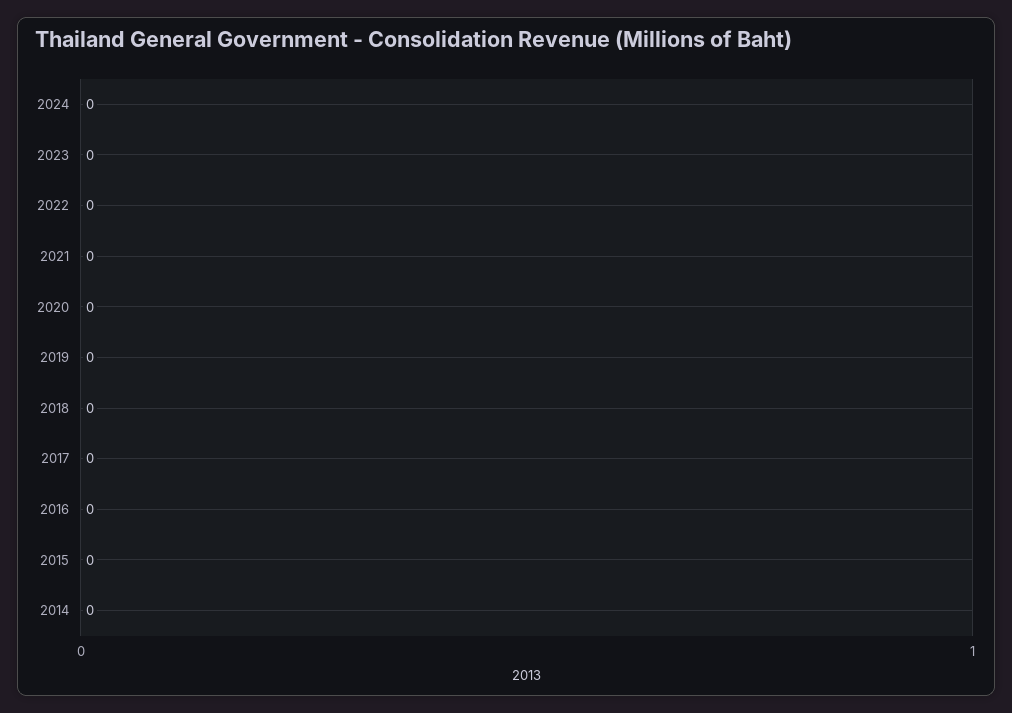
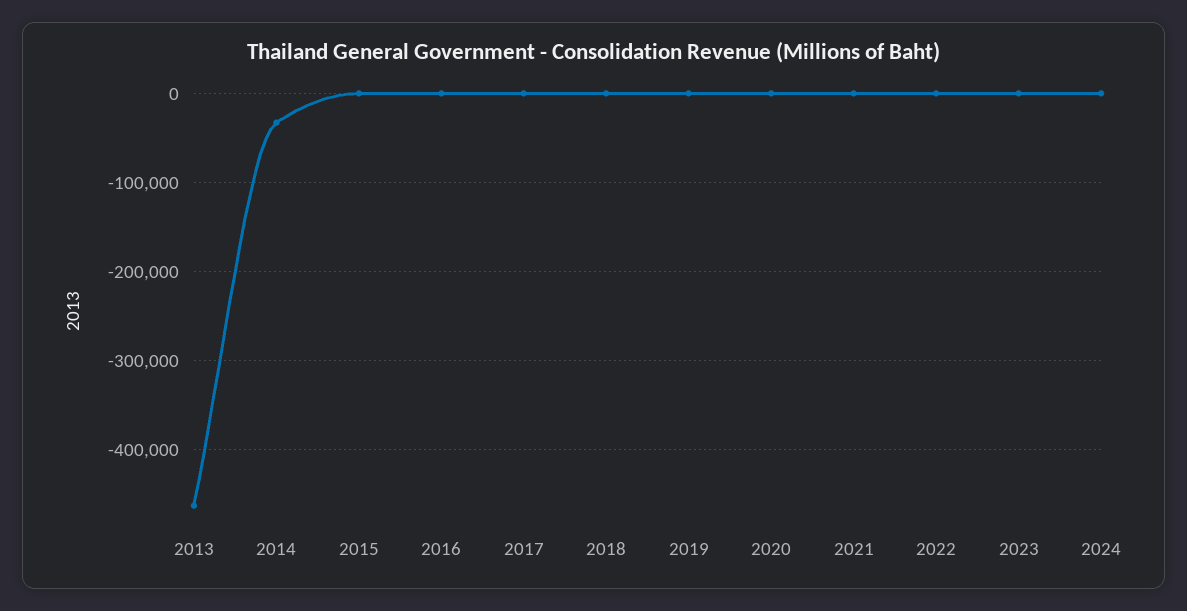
2014: 0 -> -30000
2013: none -> -460000

